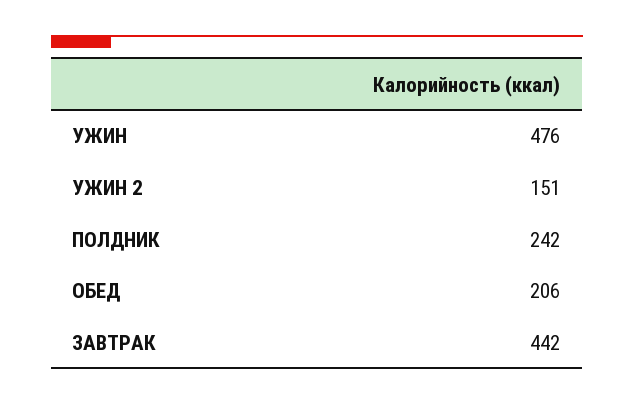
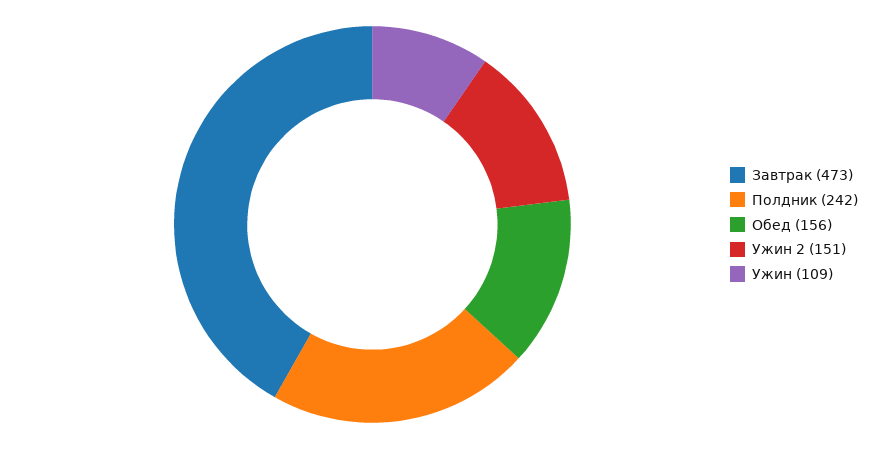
УЖИН: 476 -> 109
ОБЕД: 206 -> 156
ЗАВТРАК: 442 -> 473

